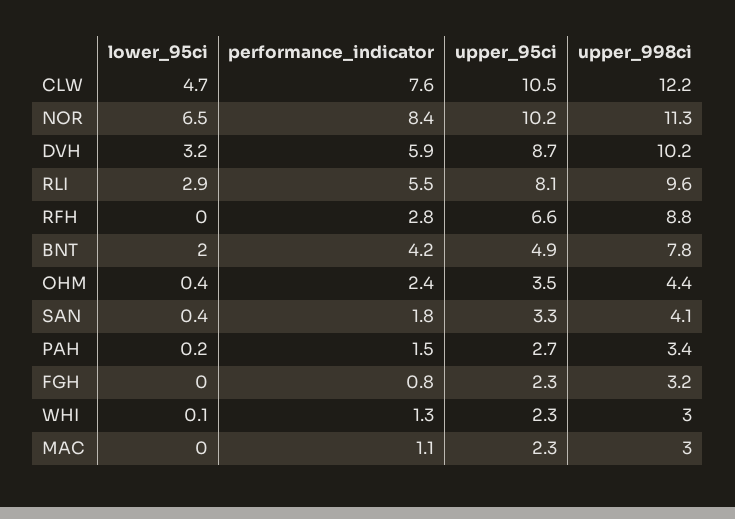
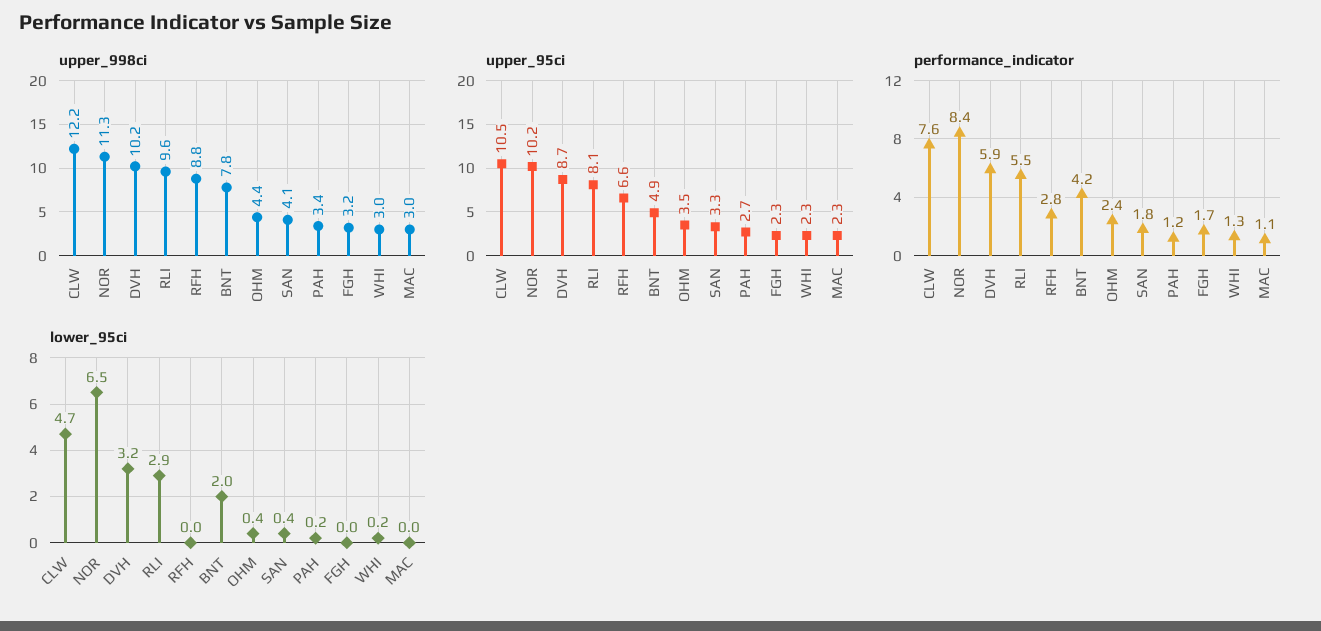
performance_indicator, PAH: 1.5 -> 1.2
performance_indicator, FGH: 0.8 -> 1.7
lower_95ci, WHI: 0.1 -> 0.2

